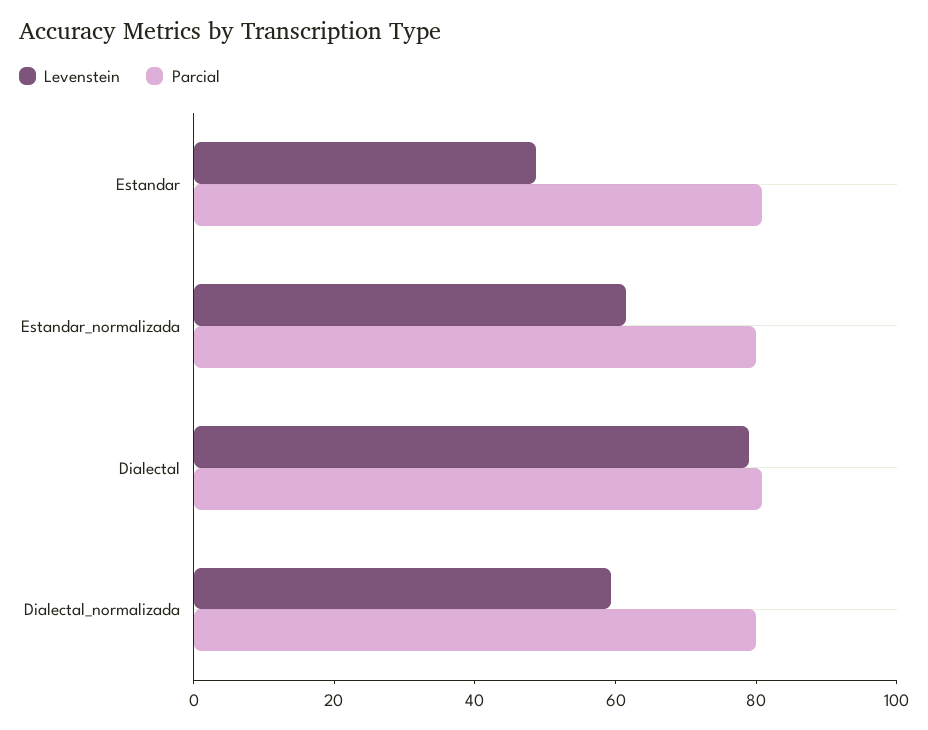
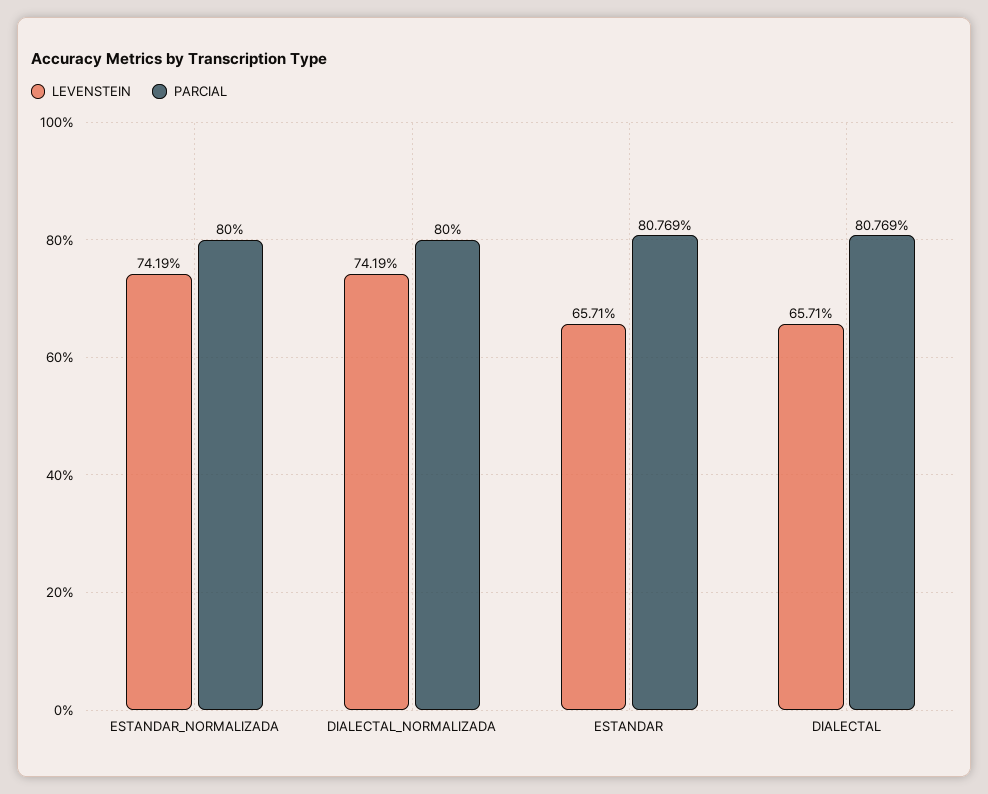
Levenstein, Estandar: 50 -> 65.71
Levenstein, Estandar_normalizada: 60 -> 74.19
Levenstein, Dialectal: 80 -> 65.71
Levenstein, Dialectal_normalizada: 60 -> 74.19

